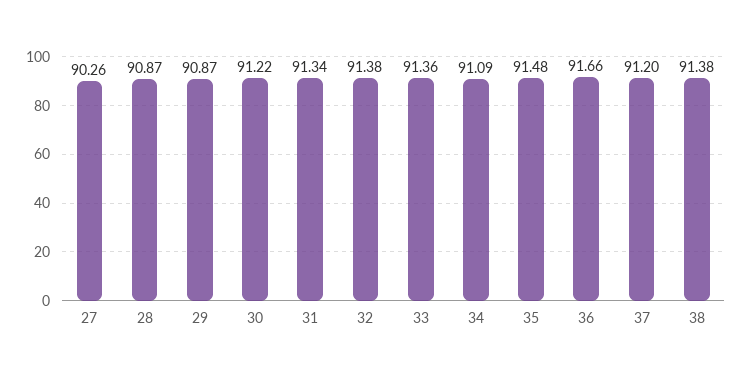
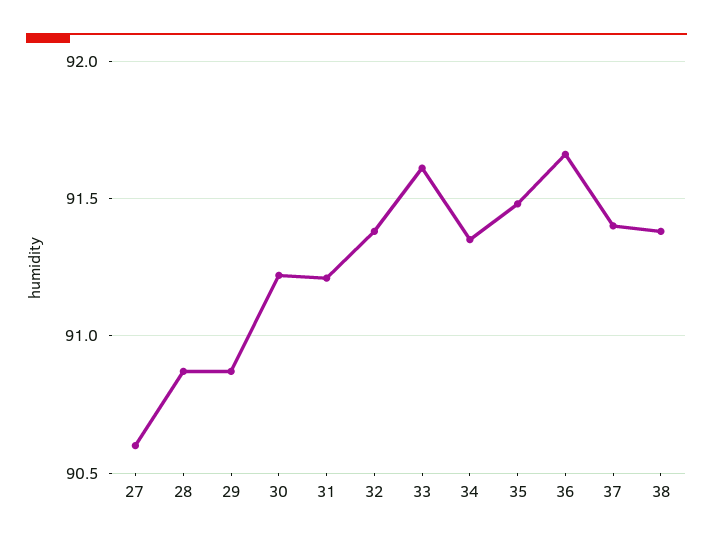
27: 90.26 -> 90.6
31: 91.34 -> 91.2
33: 91.36 -> 91.6
34: 91.09 -> 91.35
37: 91.2 -> 91.4

